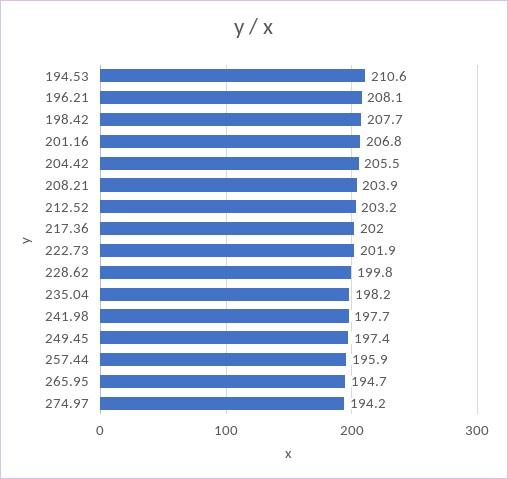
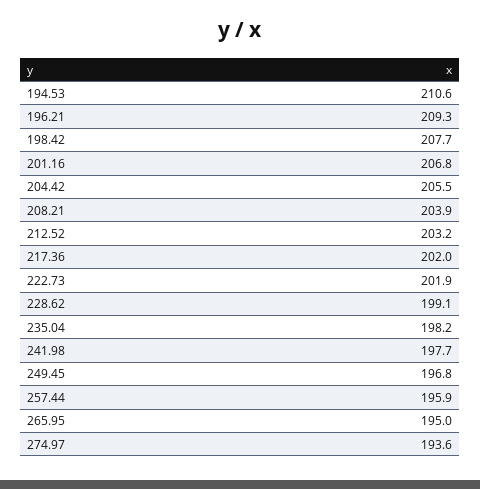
196.21: 208.1 -> 209.3
228.62: 199.8 -> 199.1
249.45: 197.4 -> 196.8
265.95: 194.7 -> 195
274.97: 194.2 -> 193.6

